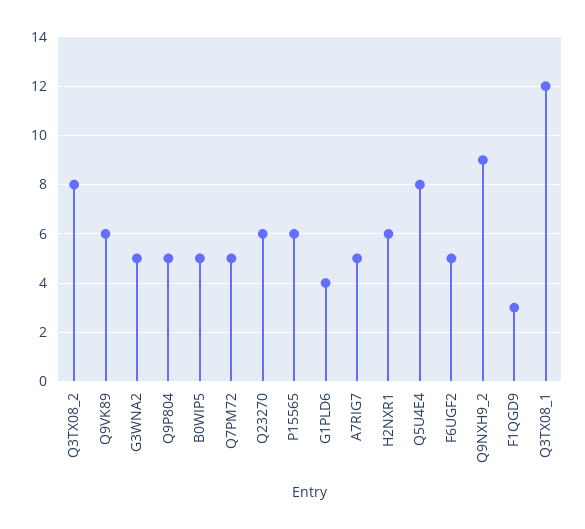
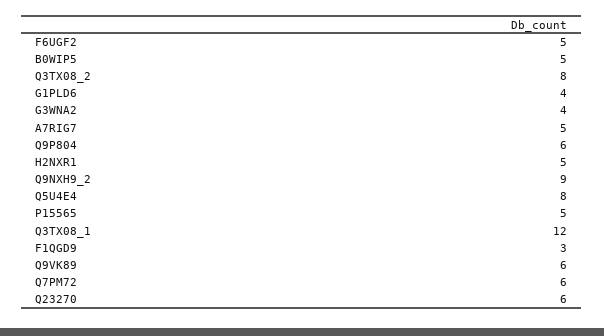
G3WNA2: 5 -> 4
Q9P804: 5 -> 6
Q7PM72: 5 -> 6
P15565: 6 -> 5
H2NXR1: 6 -> 5

